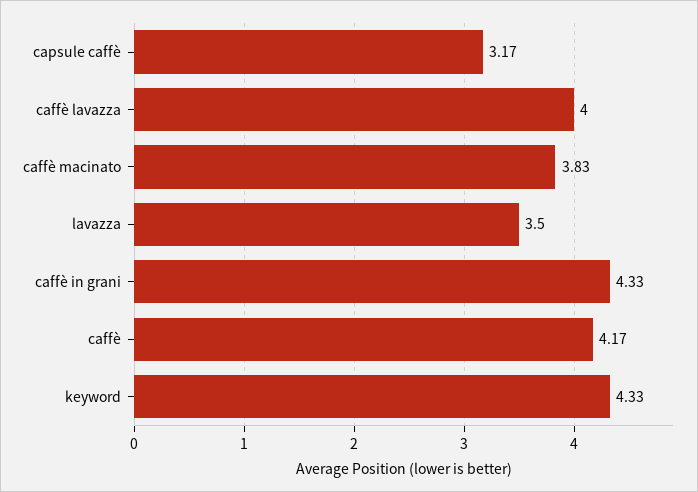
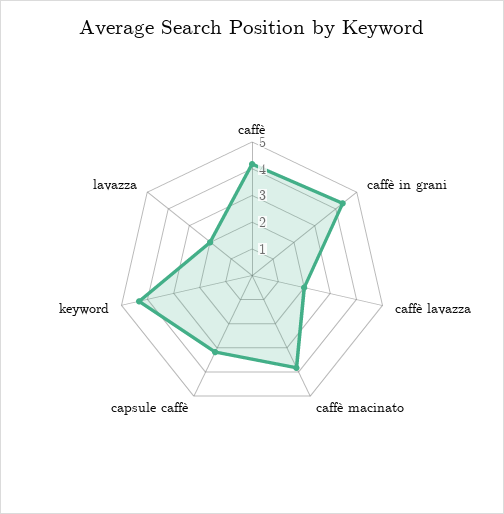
caffè lavazza: 4 -> 2
lavazza: 3.5 -> 2

